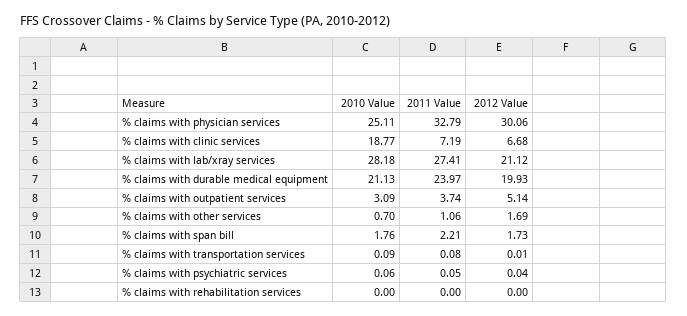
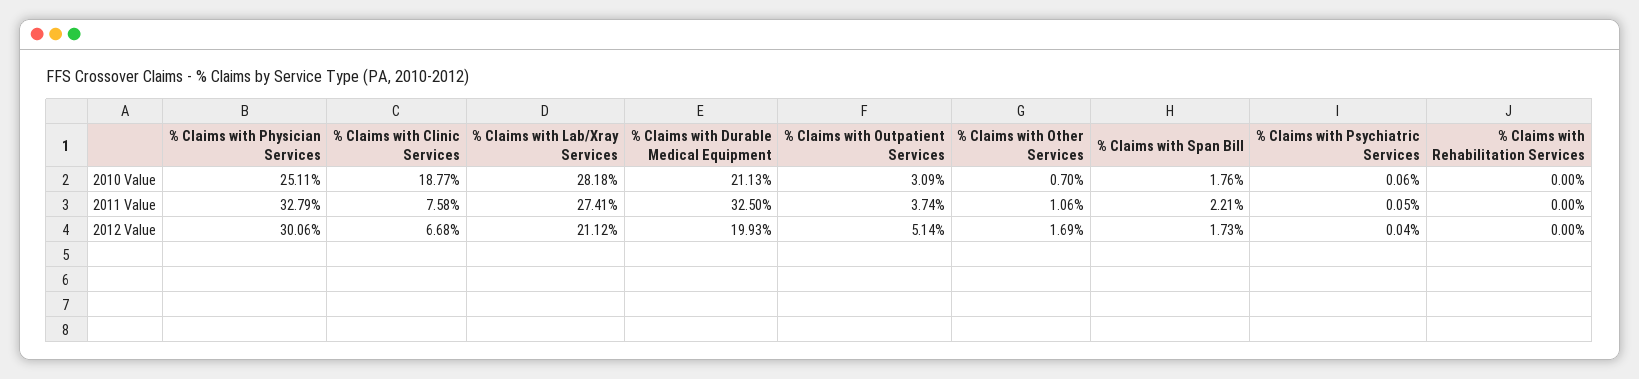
2011 Value, % claims with clinic services: 7.19 -> 7.58
2011 Value, % claims with durable medical equipment: 23.97 -> 32.5
2010 Value, % claims with transportation services: 0.09 -> none
2011 Value, % claims with transportation services: 0.08 -> none
2012 Value, % claims with transportation services: 0.01 -> none

